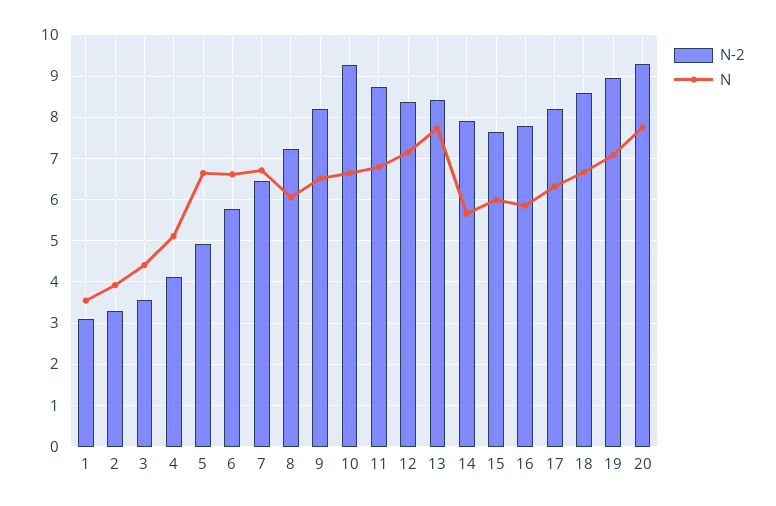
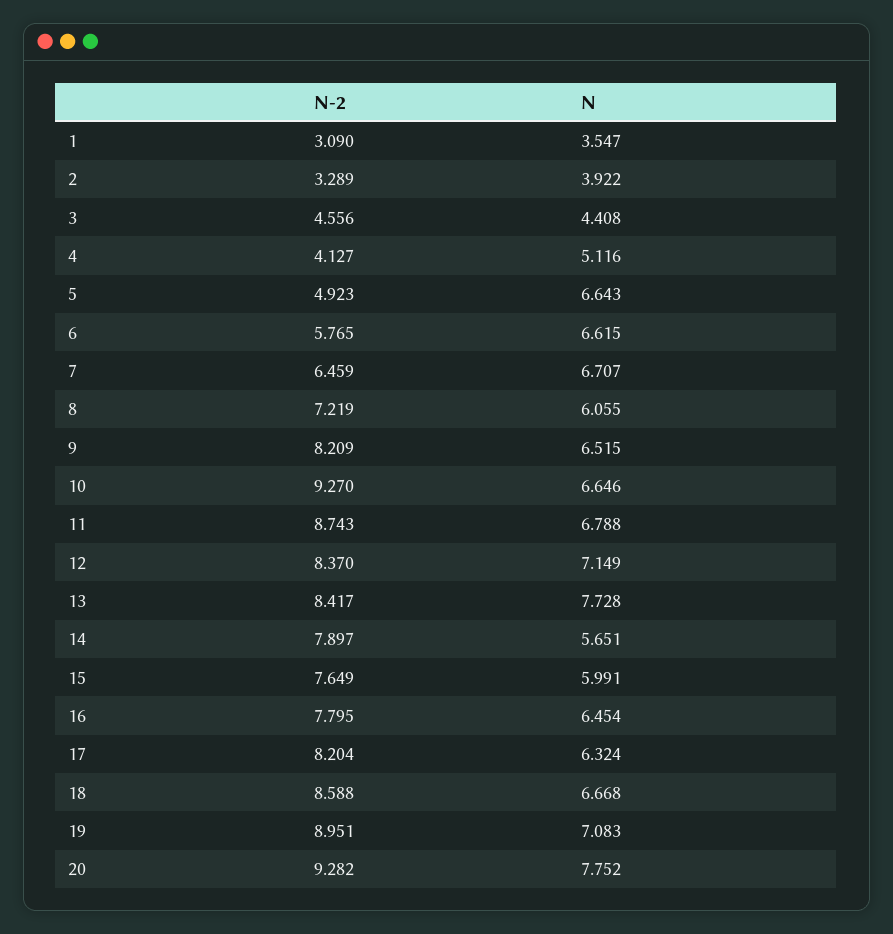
N-2, 3: 3.6 -> 4.556
N, 16: 5.8 -> 6.454

